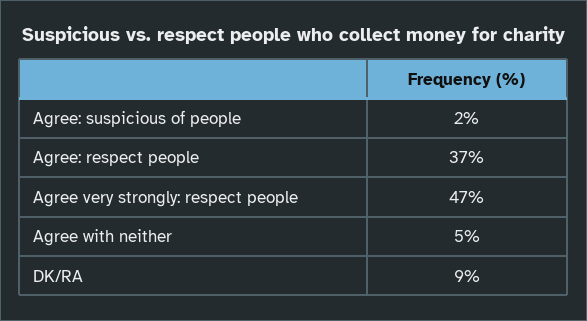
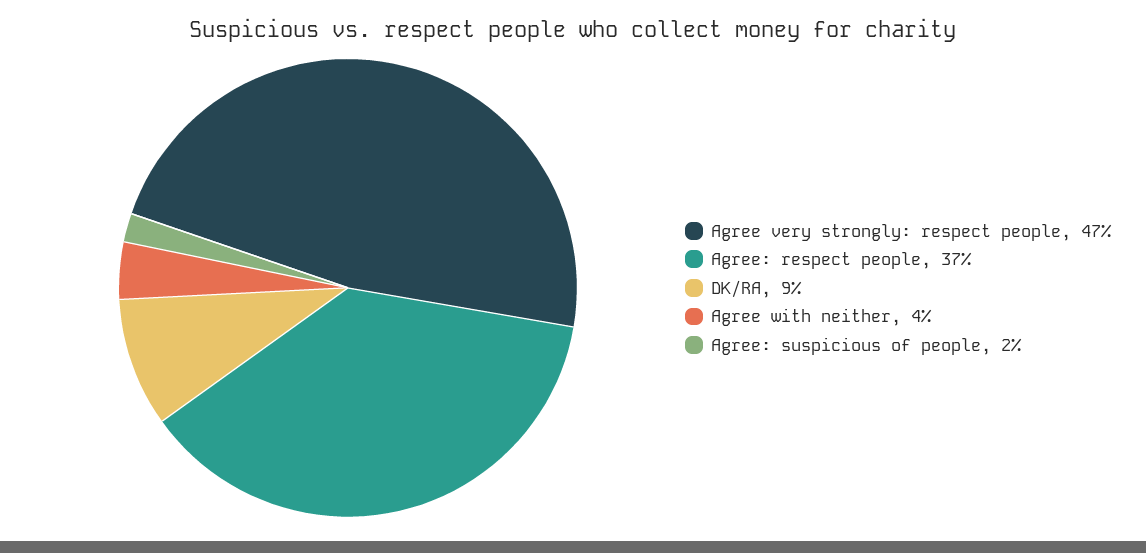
Agree with neither: 5 -> 4

